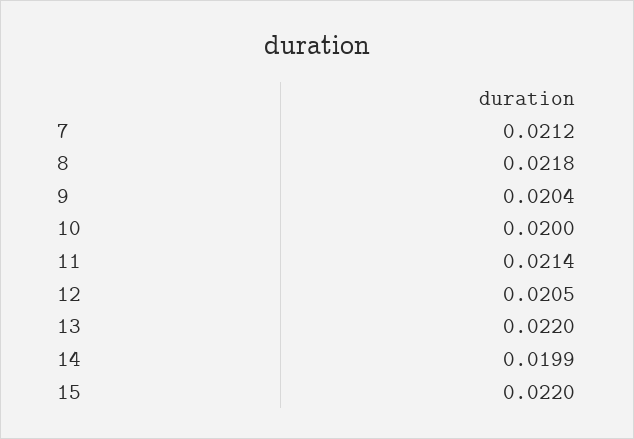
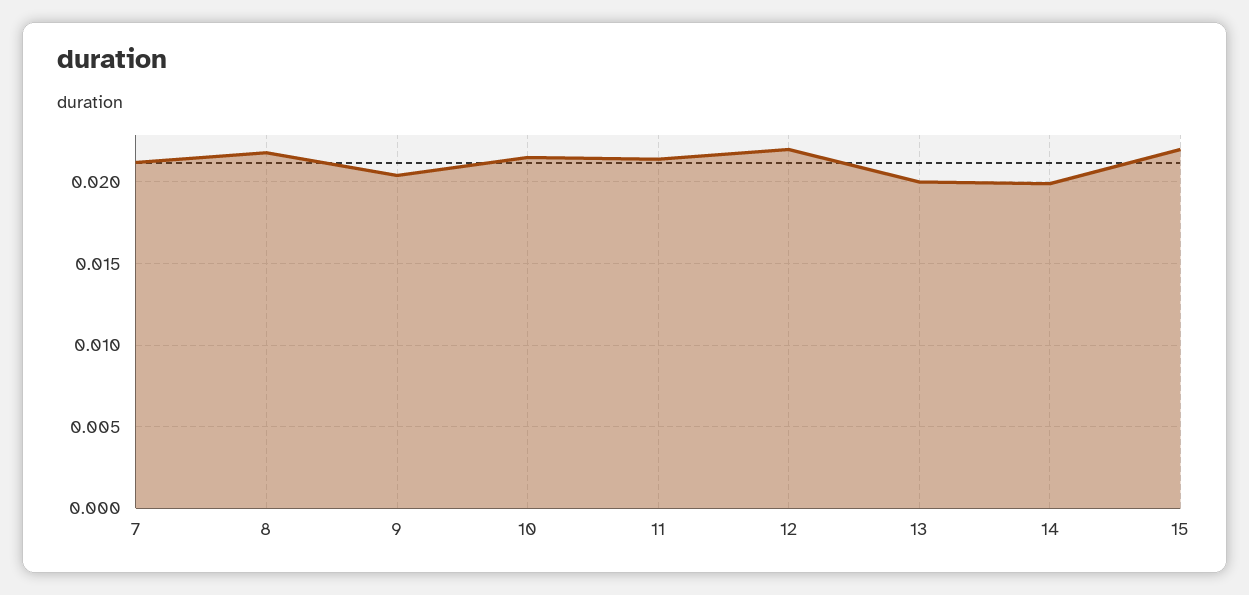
10: 0.02 -> 0.0215
12: 0.0205 -> 0.022
13: 0.022 -> 0.02

